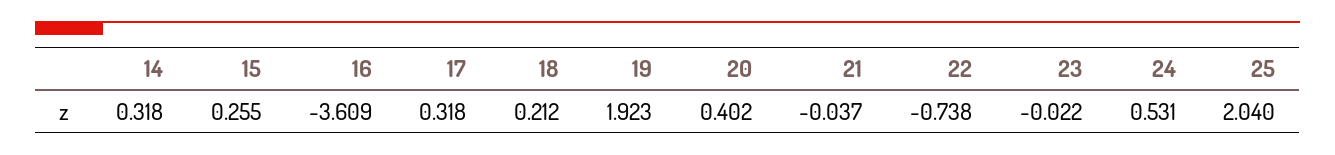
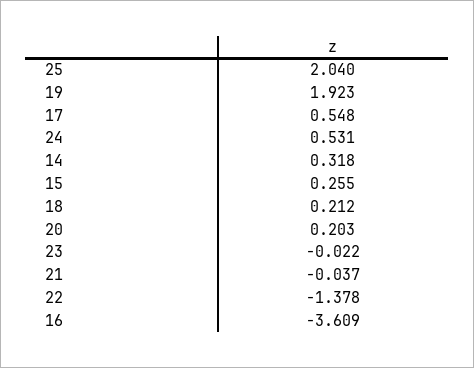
17: 0.318 -> 0.548
20: 0.402 -> 0.203
22: -0.738 -> -1.378

